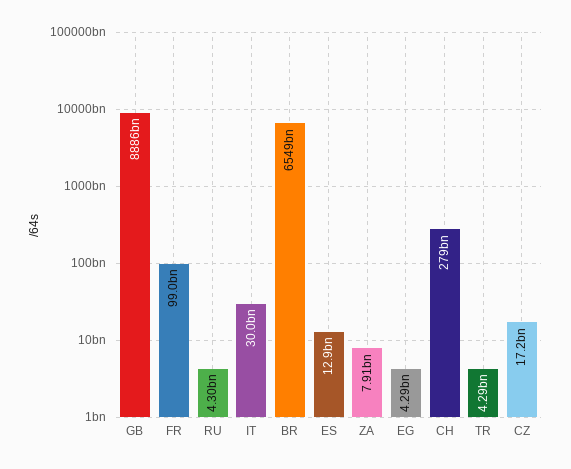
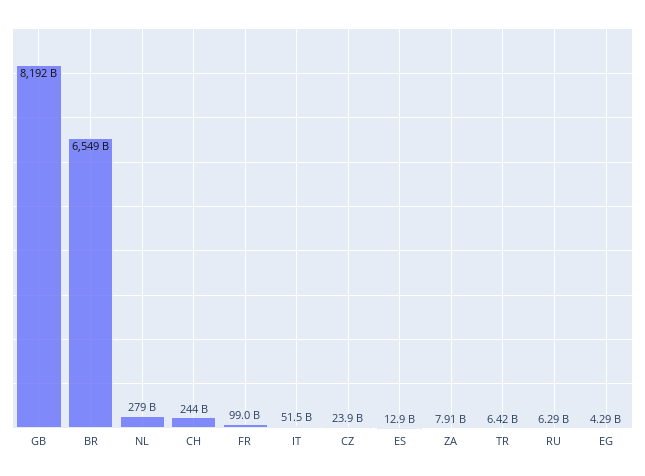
GB: 8886000000000 -> 8192000000000
RU: 4300000000 -> 6290000000
IT: 30000000000 -> 51500000000
CH: 279000000000 -> 244000000000
TR: 4290000000 -> 6420000000
CZ: 17200000000 -> 23900000000
NL: none -> 279000000000

